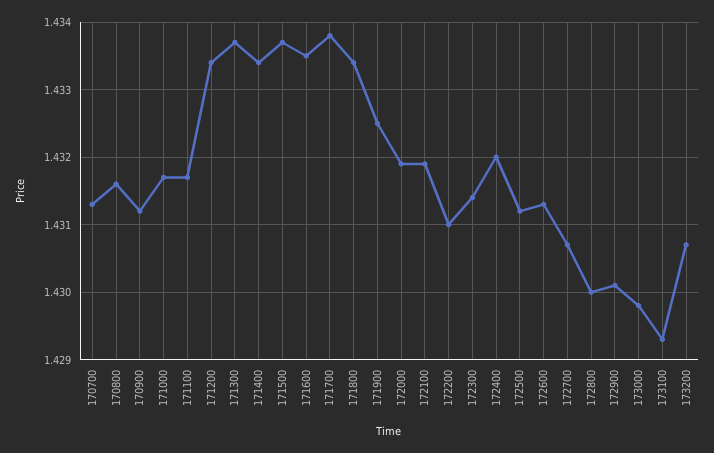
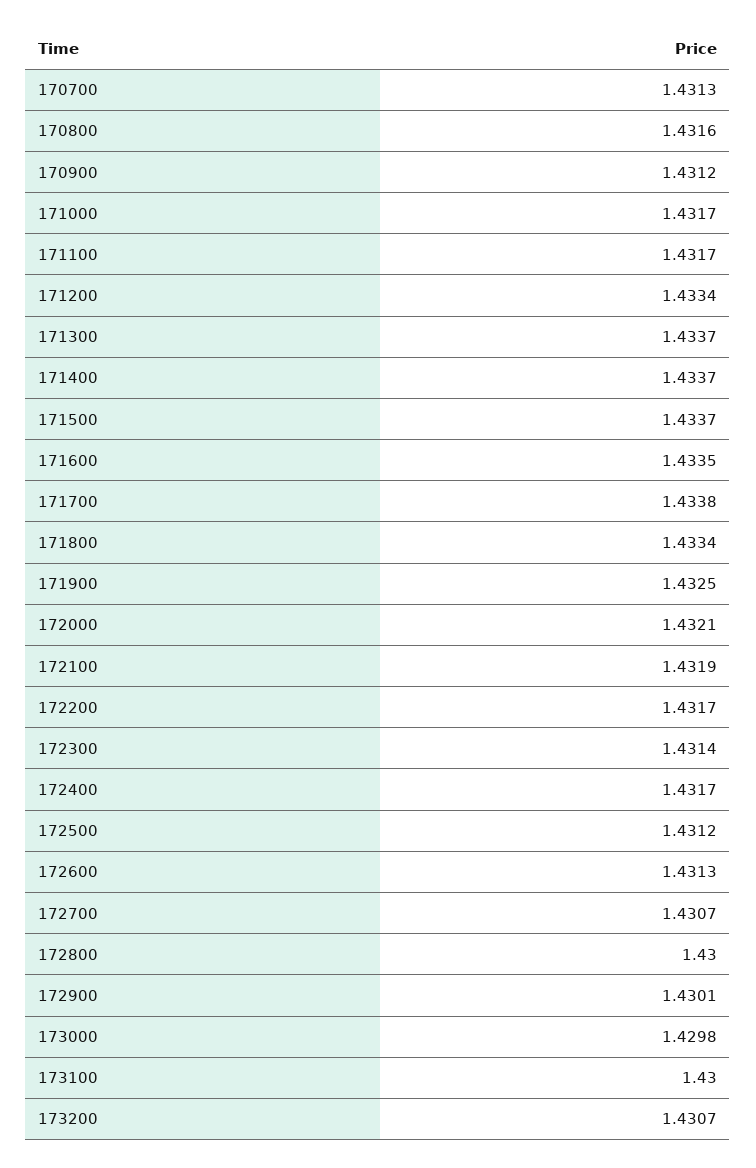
171400: 1.4334 -> 1.4337
172000: 1.4319 -> 1.4321
172200: 1.431 -> 1.4317
172400: 1.432 -> 1.4317
173100: 1.4293 -> 1.43

